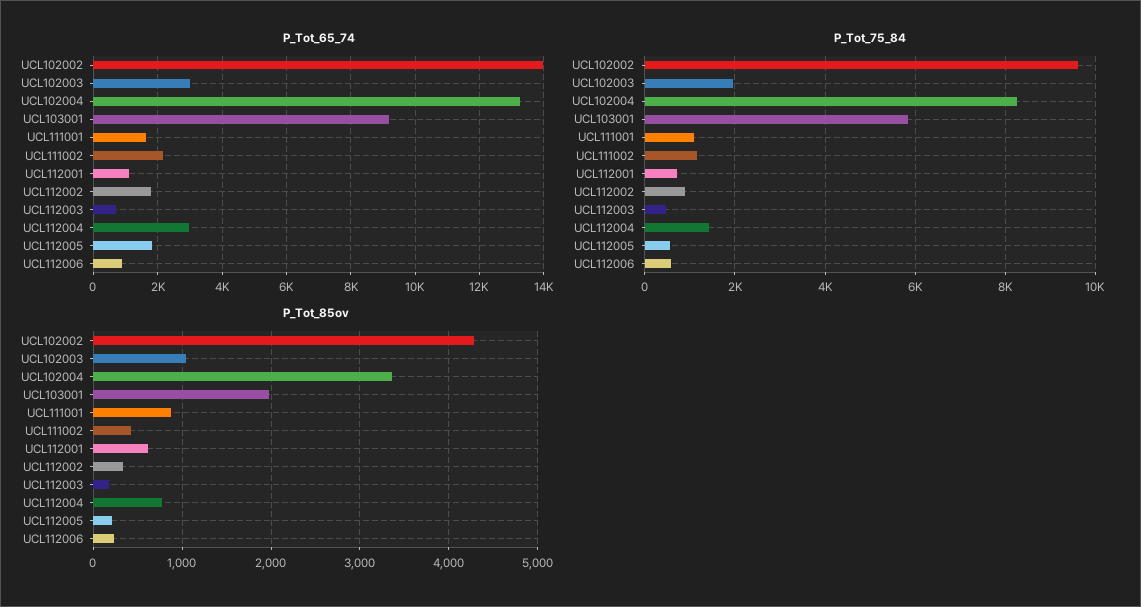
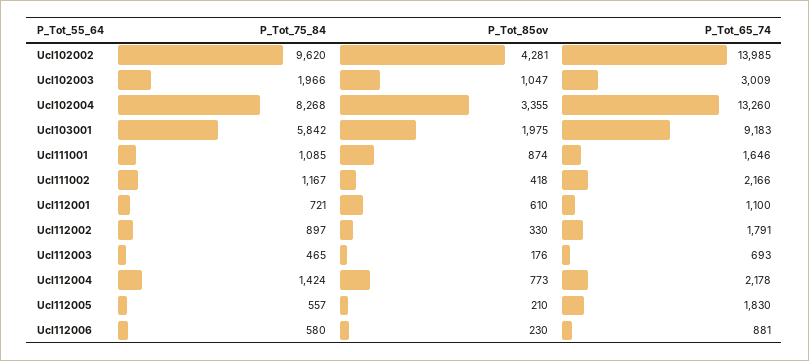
P_Tot_65_74, UCL112004: 3000 -> 2178

